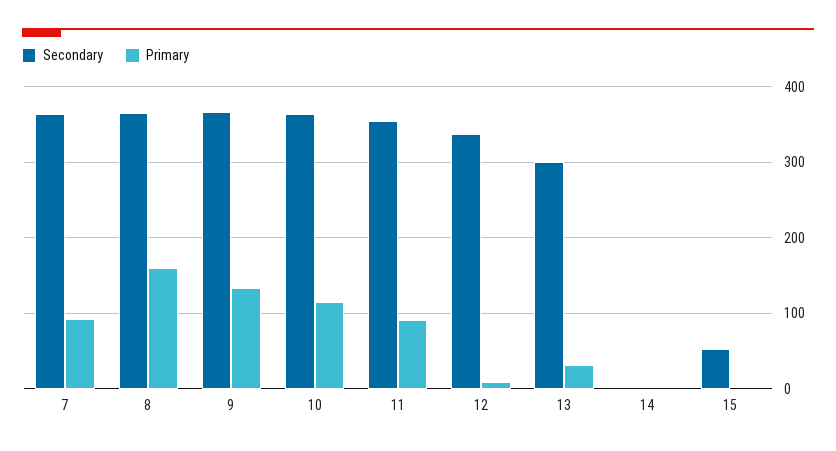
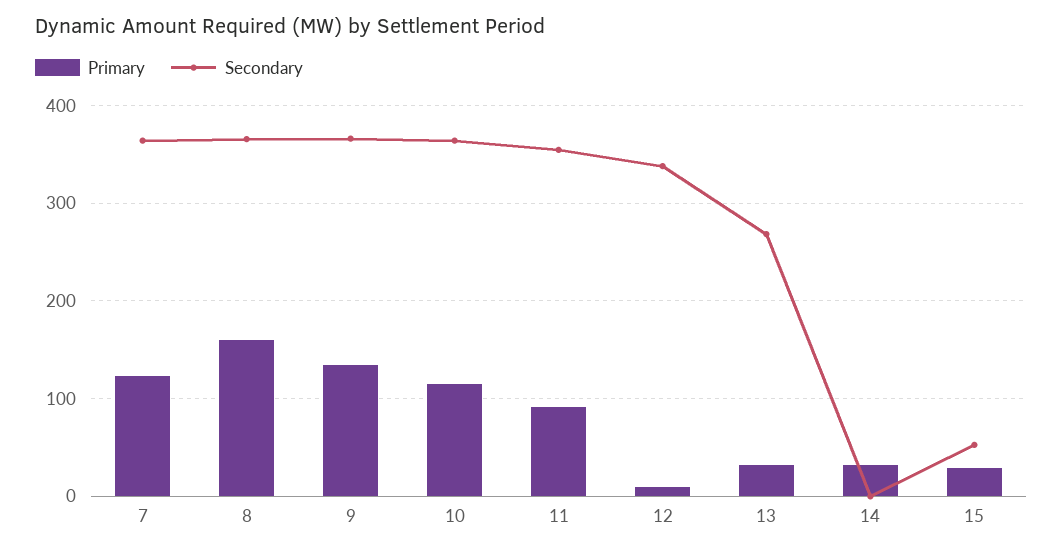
Primary, 7: 90 -> 120
Secondary, 13: 300 -> 270
Primary, 14: 0 -> 30
Primary, 15: 0 -> 30

